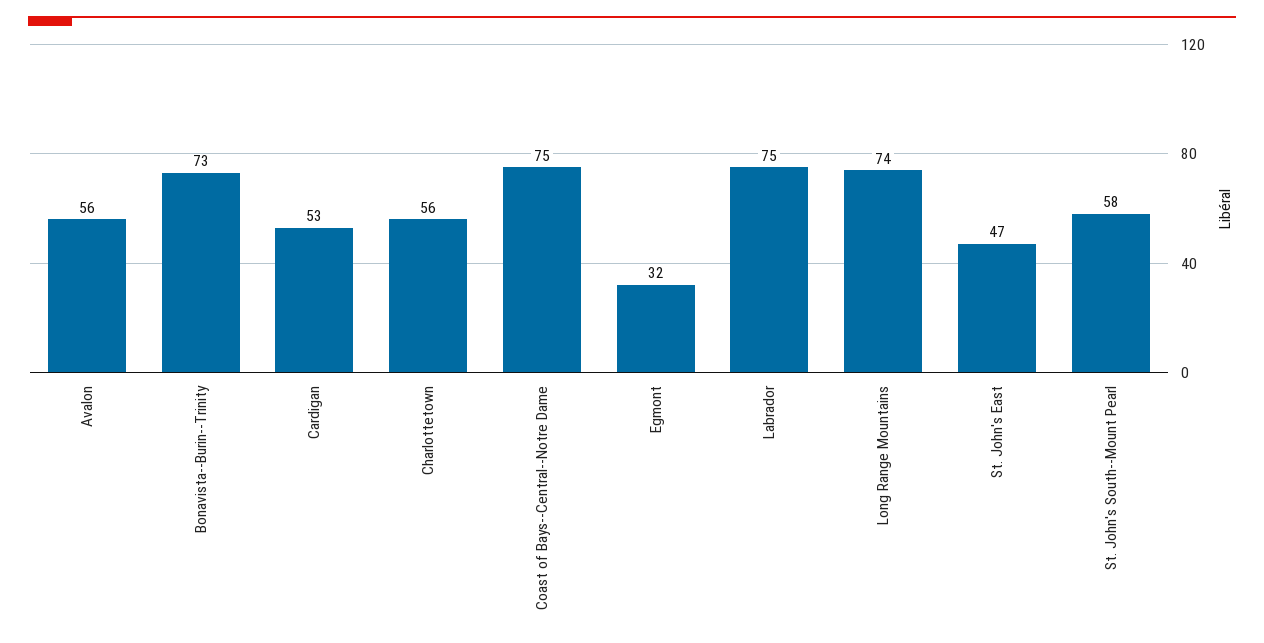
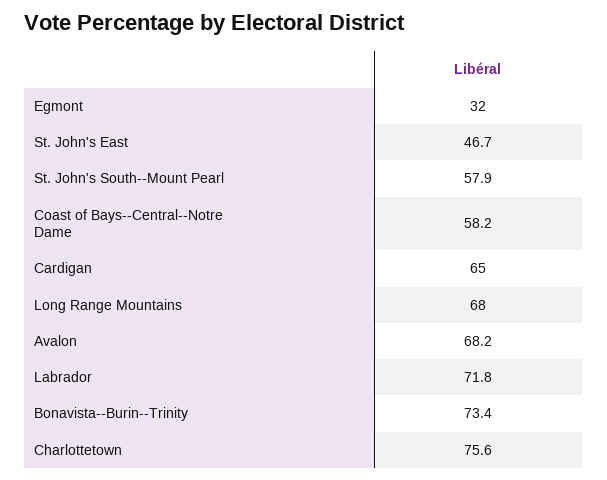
Avalon: 56 -> 68.2
Cardigan: 53 -> 65
Charlottetown: 56 -> 75.6
Coast of Bays--Central--Notre Dame: 75 -> 58.2
Labrador: 75 -> 71.8
Long Range Mountains: 74 -> 68

